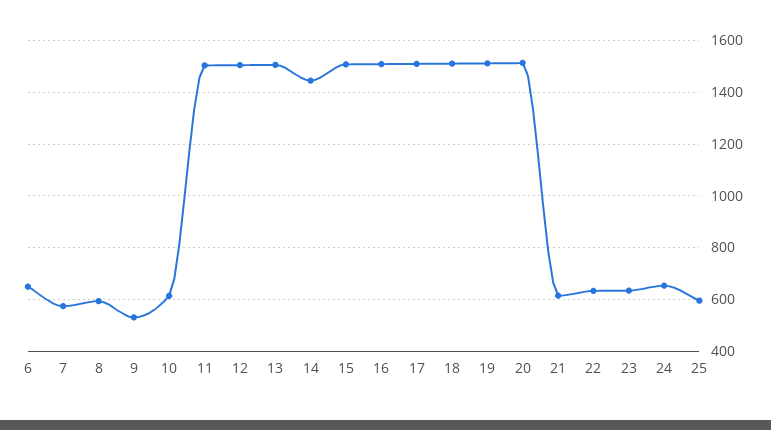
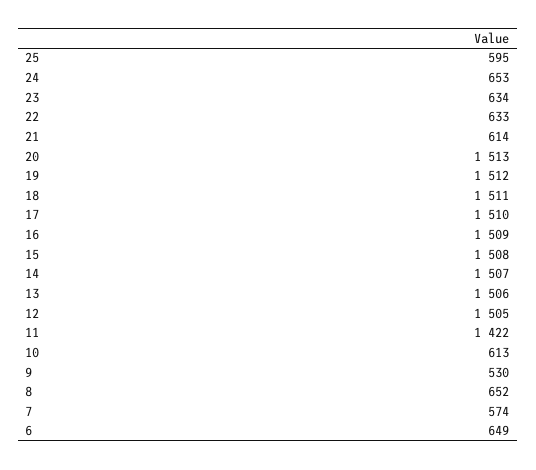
8: 600 -> 652
11: 1500 -> 1422
14: 1450 -> 1507

